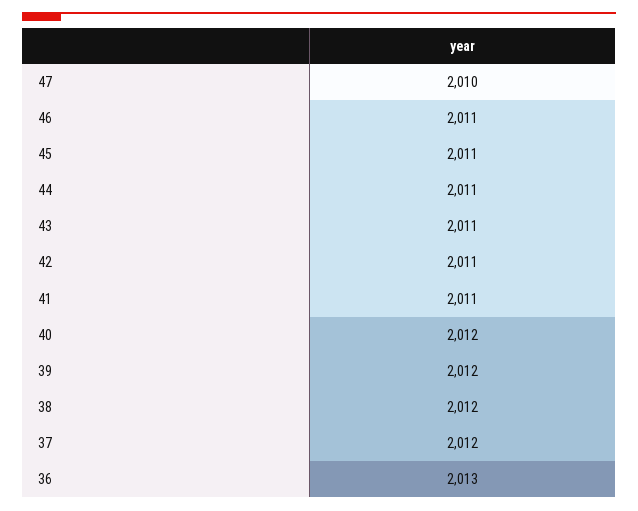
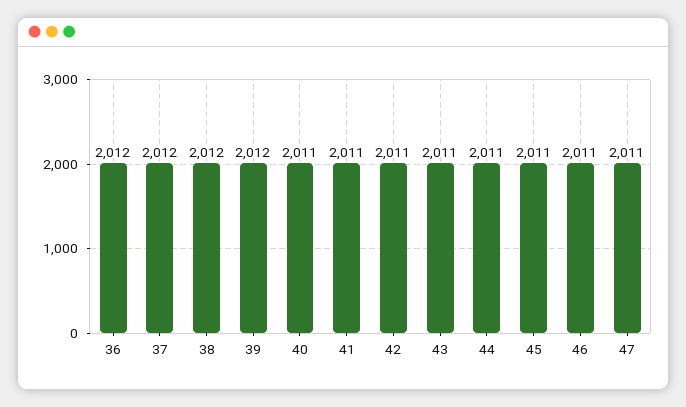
47: 2010 -> 2011
40: 2012 -> 2011
36: 2013 -> 2012

